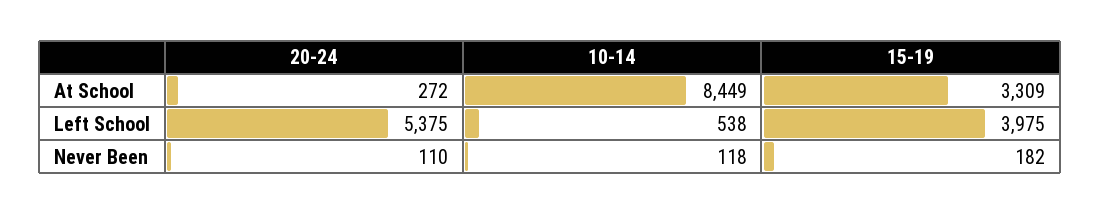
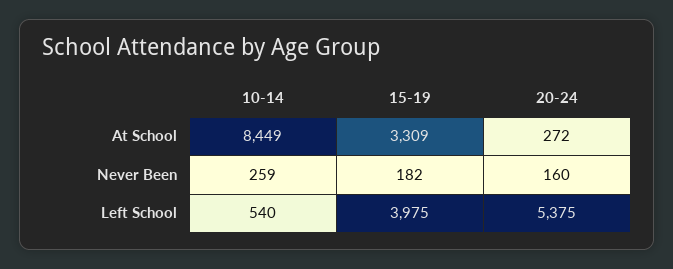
10-14, Left School: 538 -> 540
20-24, Never Been: 110 -> 160
10-14, Never Been: 118 -> 259

